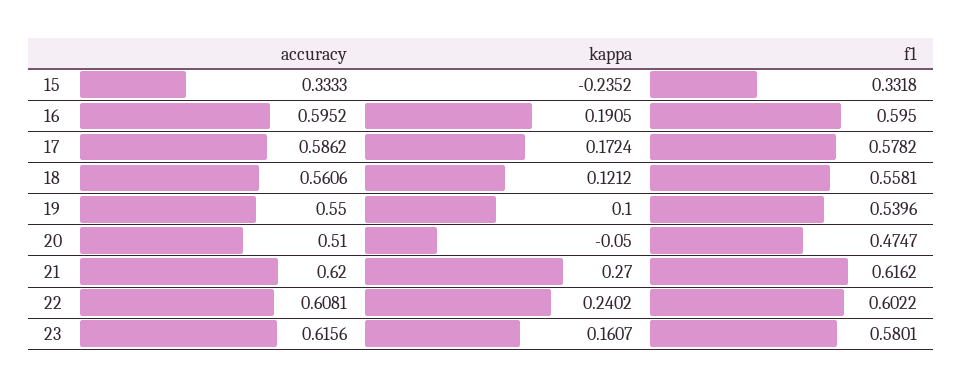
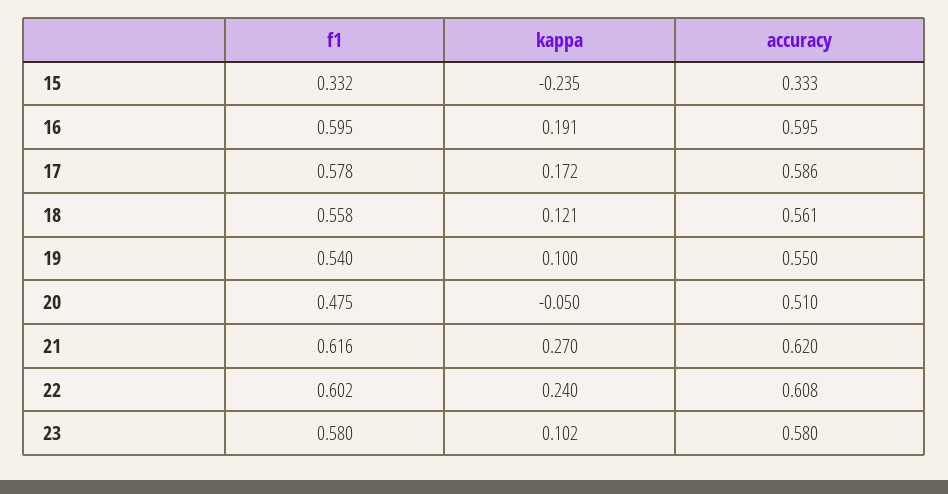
accuracy, 23: 0.6156 -> 0.58
kappa, 23: 0.1607 -> 0.102

